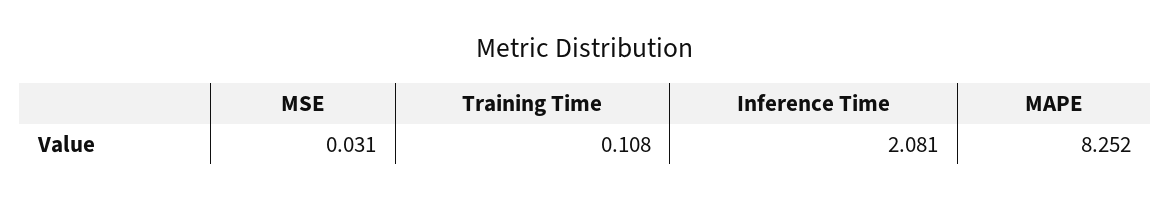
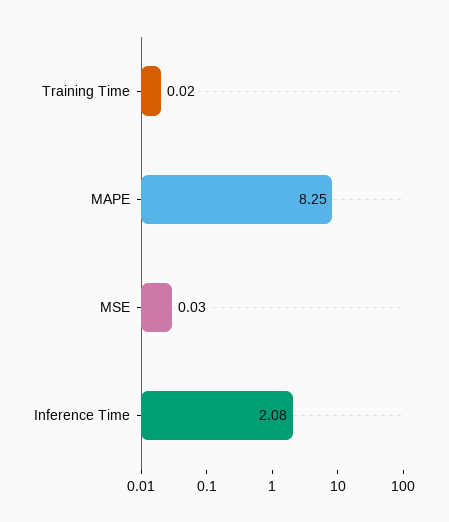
Training Time: 0.108 -> 0.02

